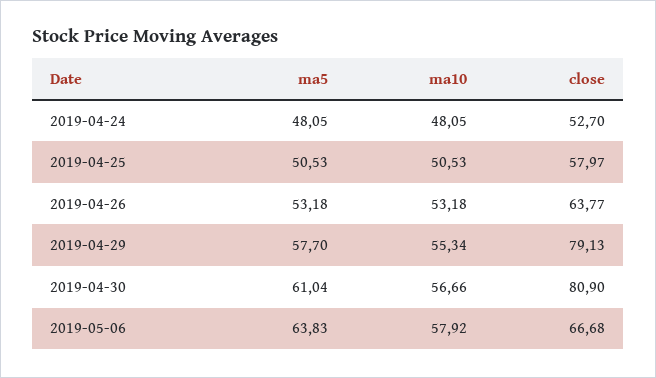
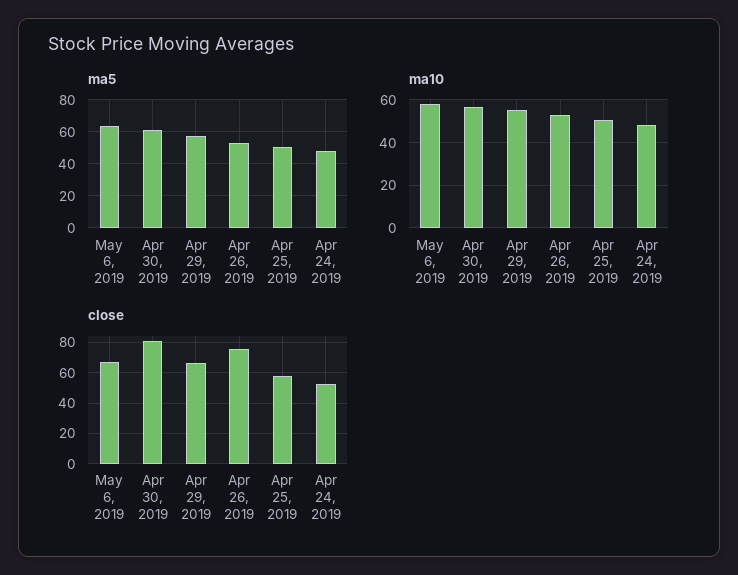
close, 2019-04-26: 63.77 -> 75
close, 2019-04-29: 79.13 -> 65

